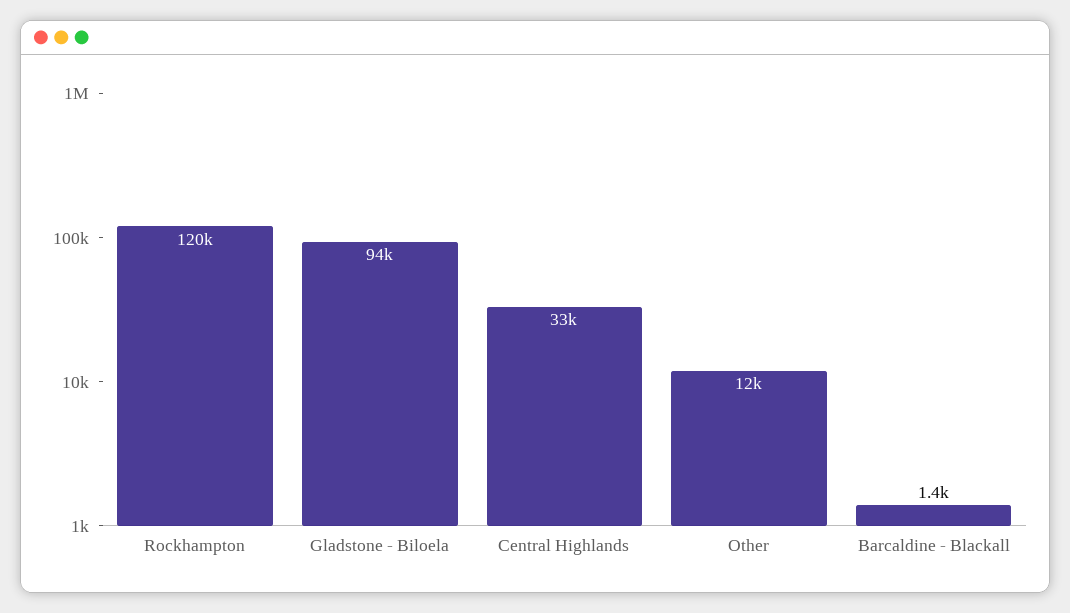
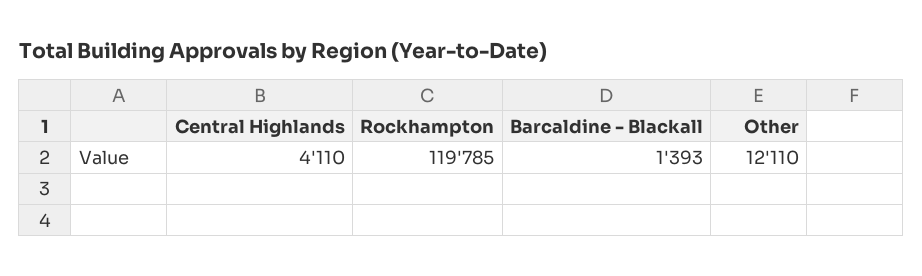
Gladstone - Biloela: 94000 -> none
Central Highlands: 33000 -> 4110

